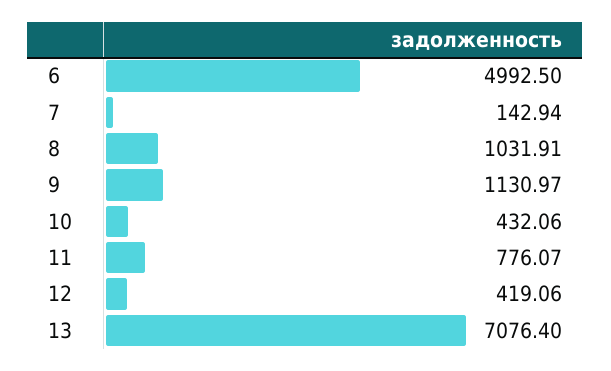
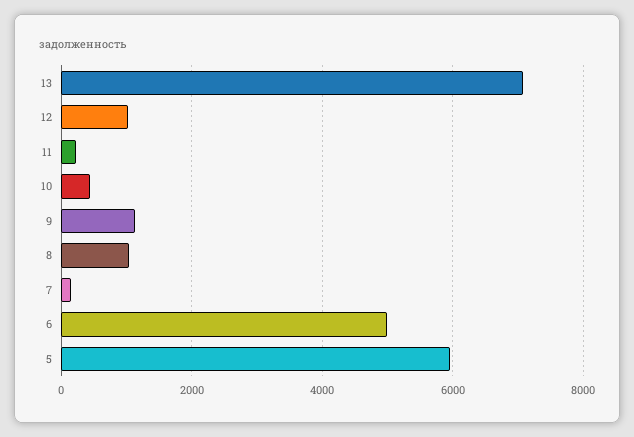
11: 776.07 -> 200
12: 419.06 -> 1000
5: none -> 6000

